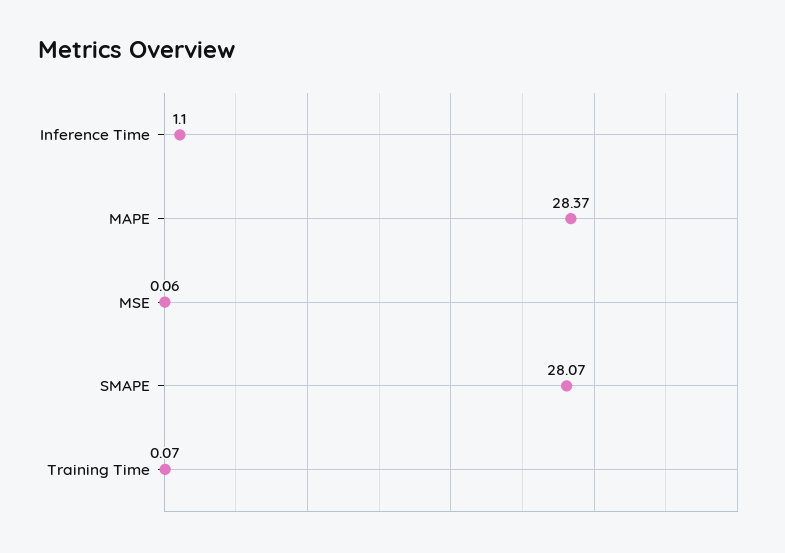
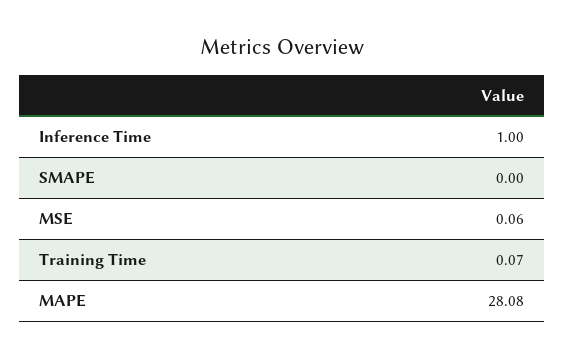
Inference Time: 1.1 -> 1
MAPE: 28.37 -> 28.08
SMAPE: 28.07 -> 0

